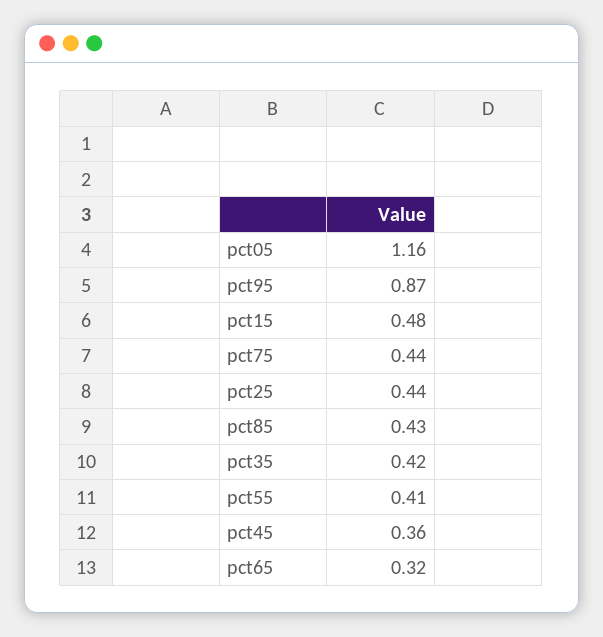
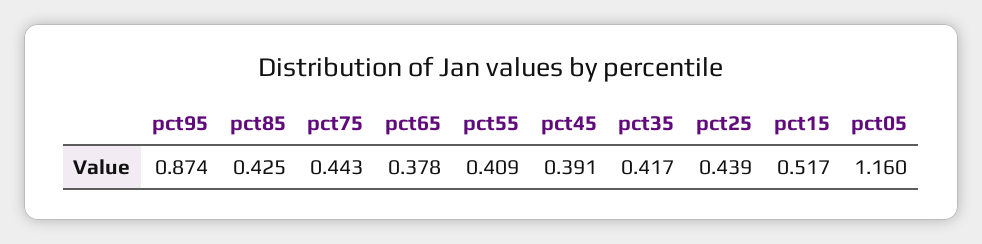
pct15: 0.48 -> 0.517
pct45: 0.36 -> 0.391
pct65: 0.32 -> 0.378

